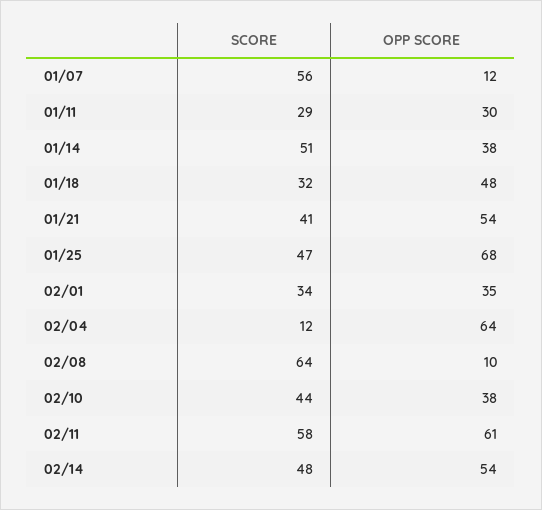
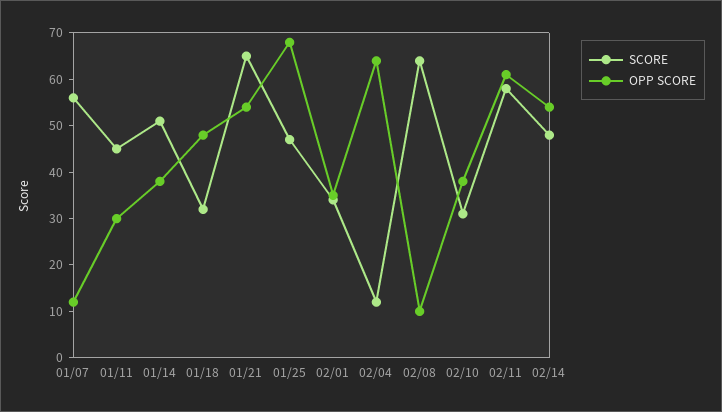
SCORE, 01/11: 29 -> 45
SCORE, 01/21: 41 -> 65
SCORE, 02/10: 44 -> 30

